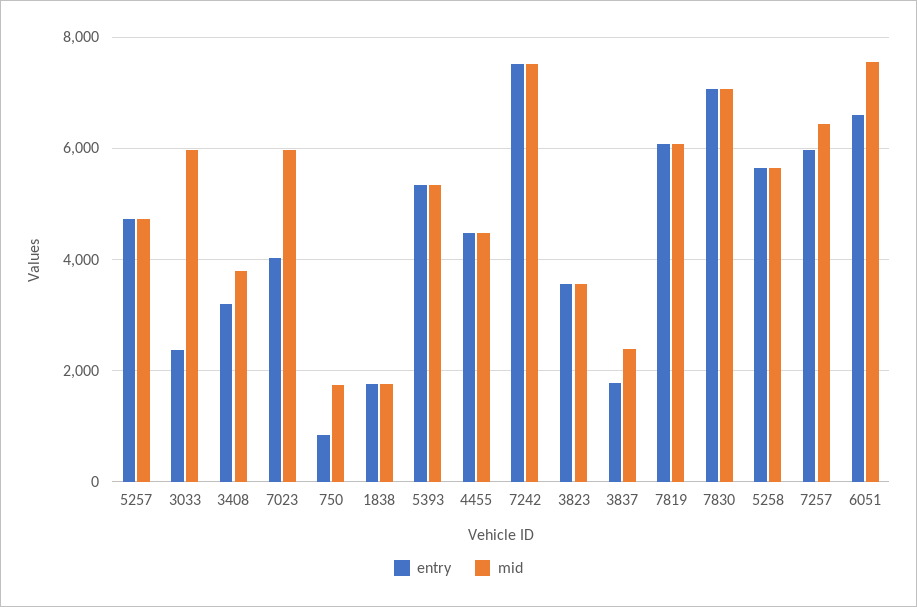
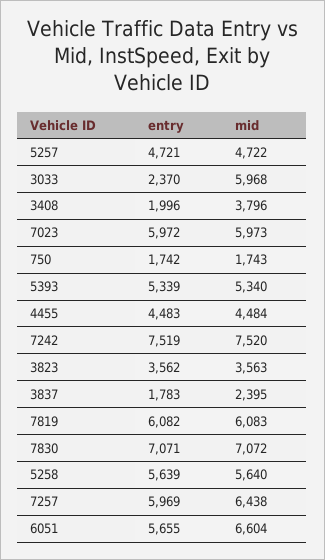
entry, 3408: 3200 -> 1996
entry, 7023: 4000 -> 5972
entry, 750: 800 -> 1742
entry, 1838: 1800 -> none
mid, 1838: 1800 -> none
entry, 6051: 6600 -> 5655
mid, 6051: 7600 -> 6604

